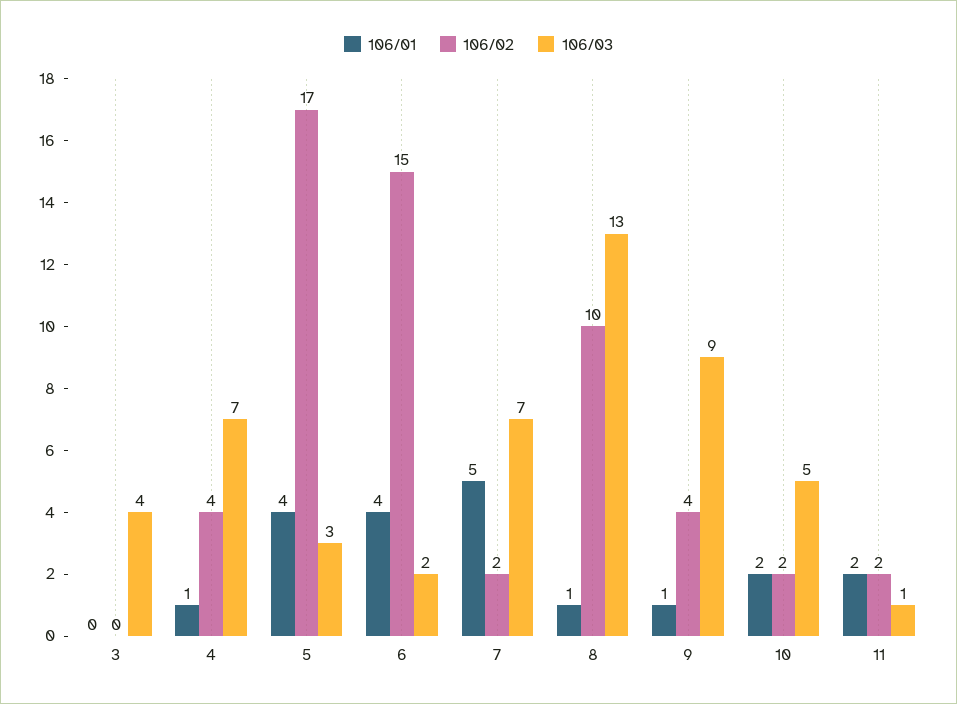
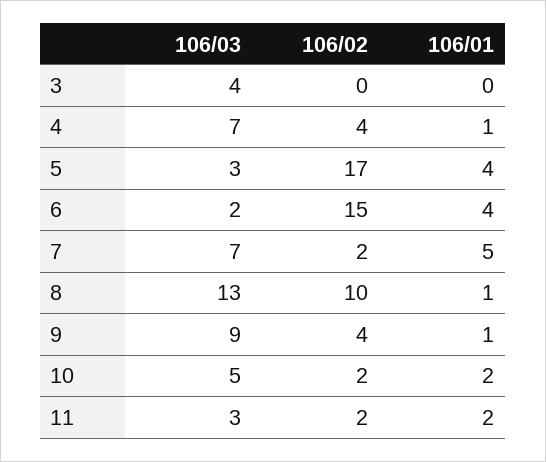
106/03, 11: 1 -> 3

